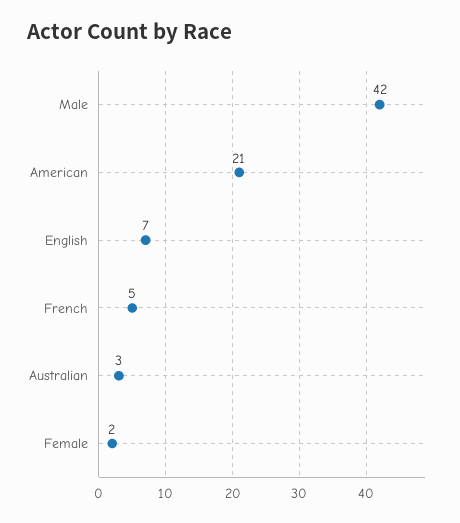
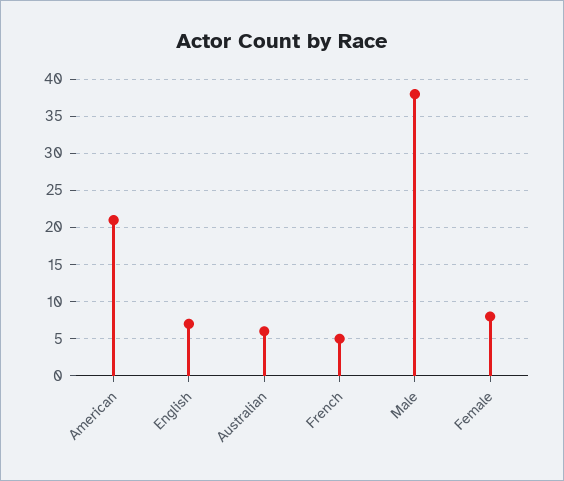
Male: 42 -> 38
Australian: 3 -> 6
Female: 2 -> 8

